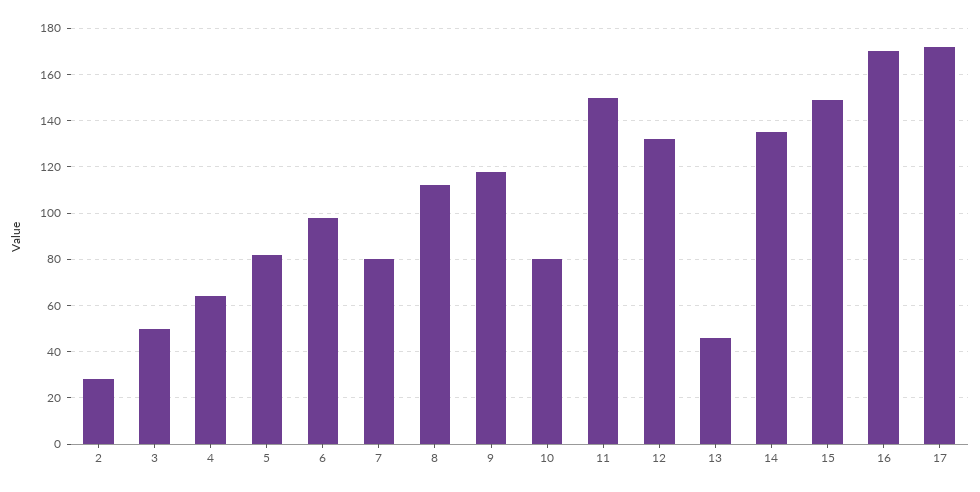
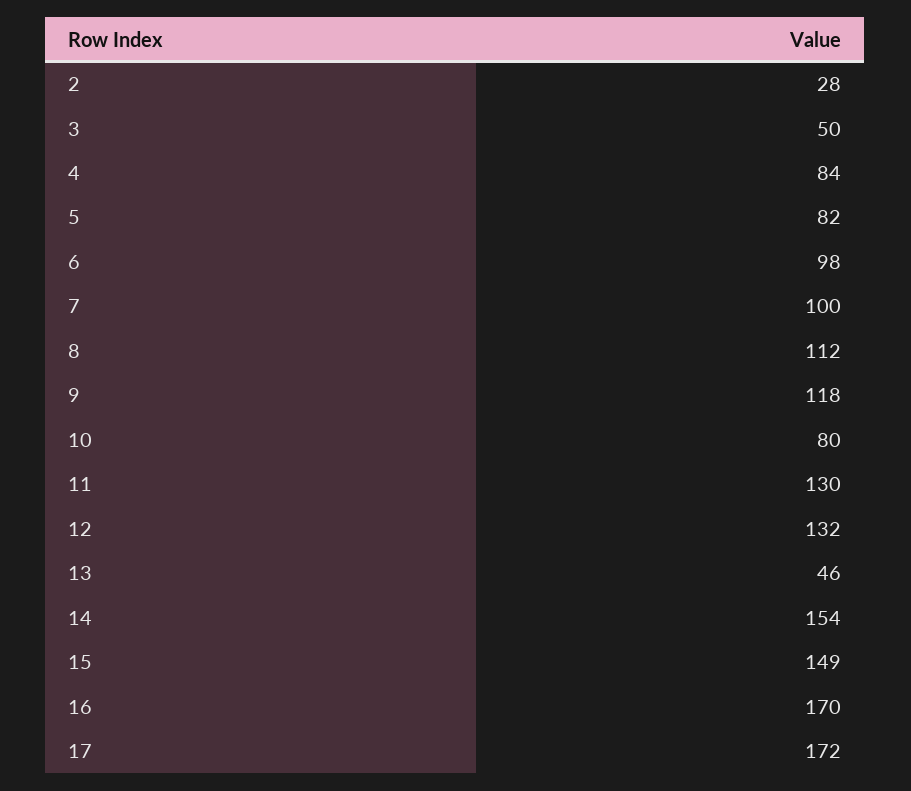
4: 65 -> 84
7: 80 -> 100
11: 150 -> 130
14: 135 -> 154

